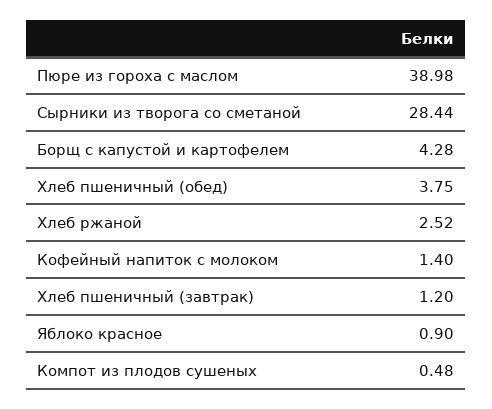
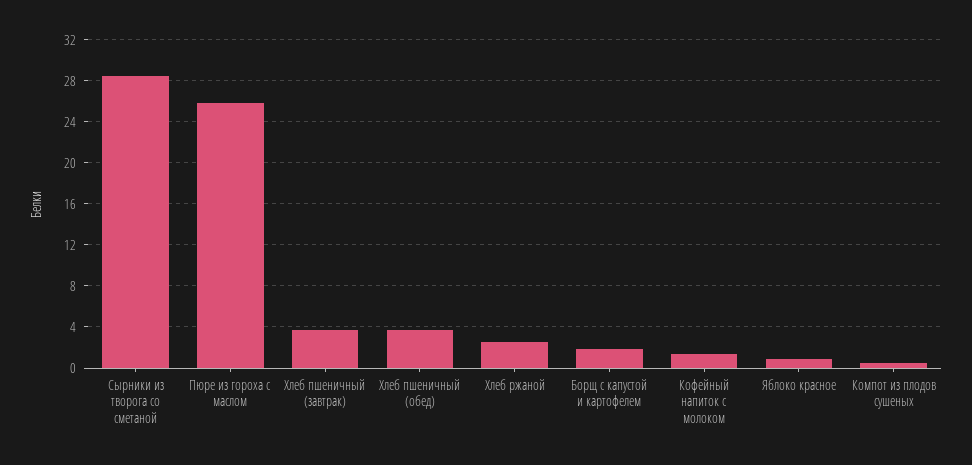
Пюре из гороха с маслом: 38.98 -> 26
Борщ с капустой и картофелем: 4.28 -> 2
Хлеб пшеничный (завтрак): 1.2 -> 4

